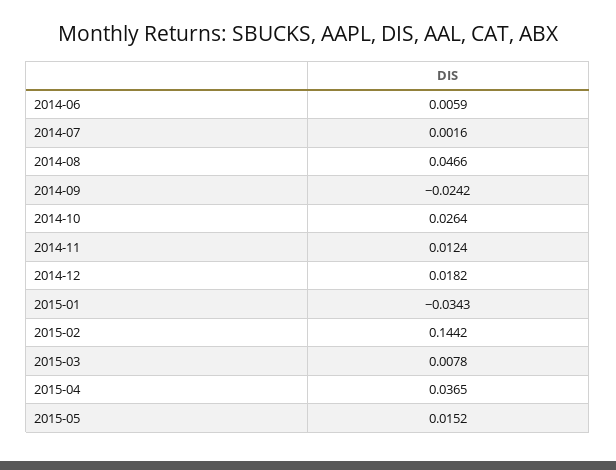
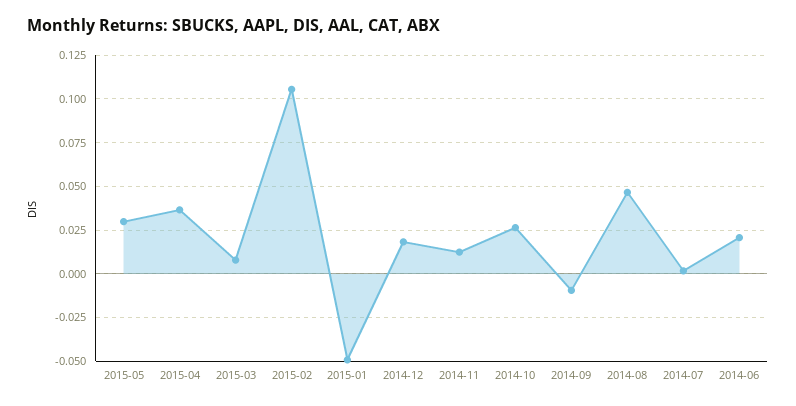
2014-06: 0.0059 -> 0.02
2014-09: -0.0242 -> -0.01
2015-01: -0.0343 -> -0.05
2015-02: 0.1442 -> 0.105
2015-05: 0.0152 -> 0.03

